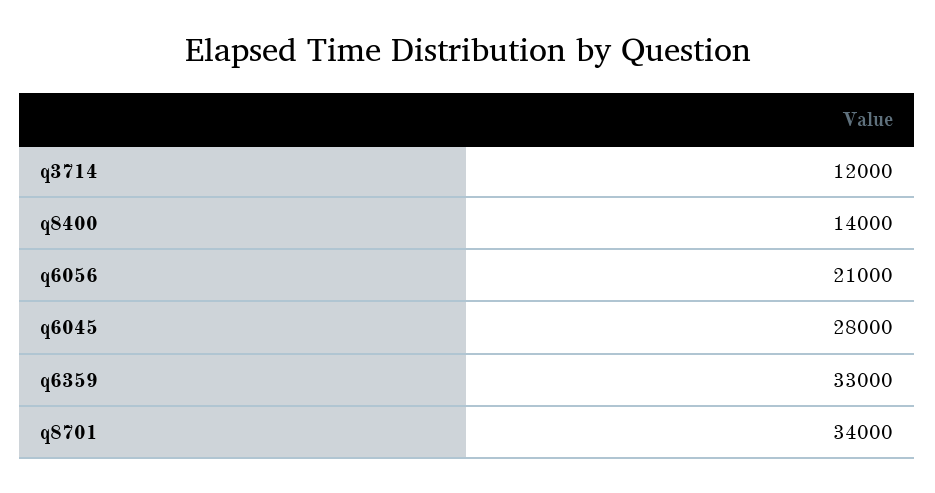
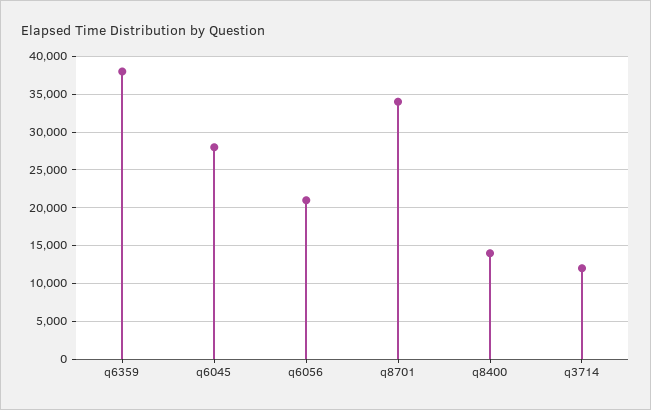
q6359: 33000 -> 38000

